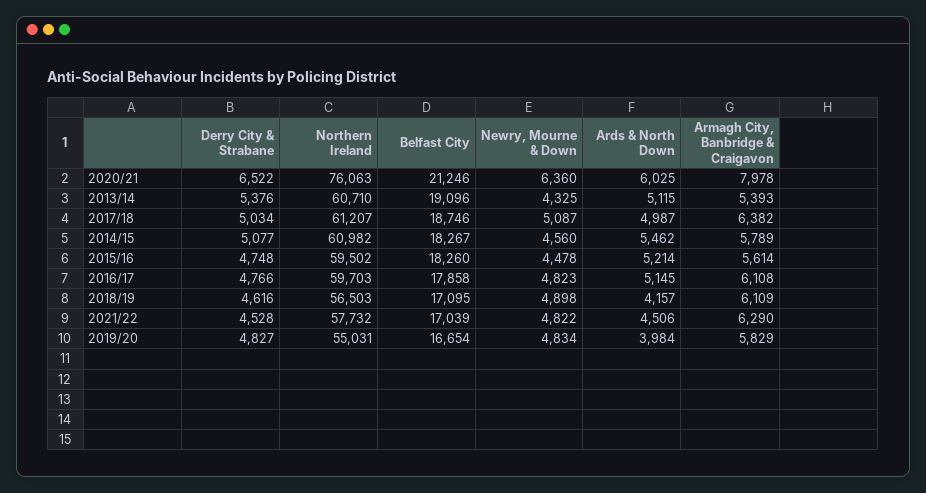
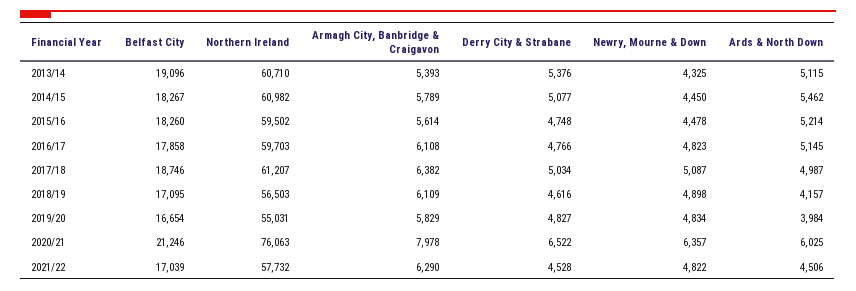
Newry, Mourne & Down, 2020/21: 6360 -> 6357
Newry, Mourne & Down, 2014/15: 4560 -> 4450

